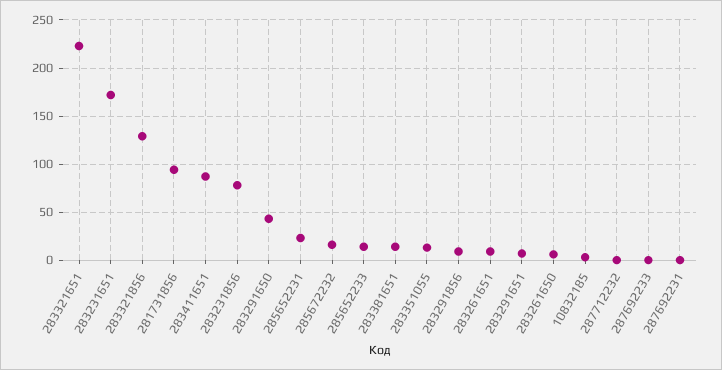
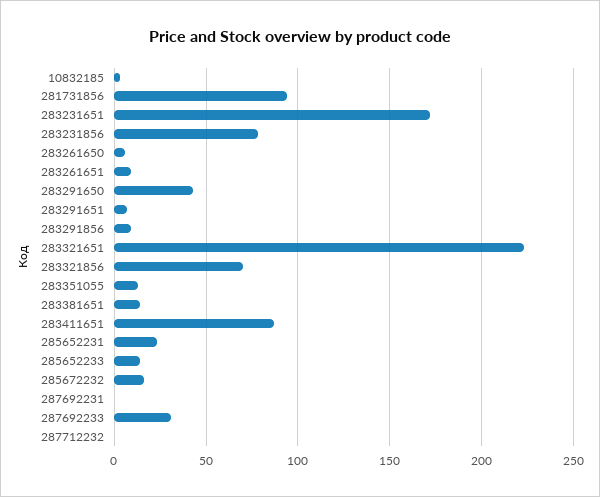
283321856: 130 -> 70
287692233: 0 -> 30

